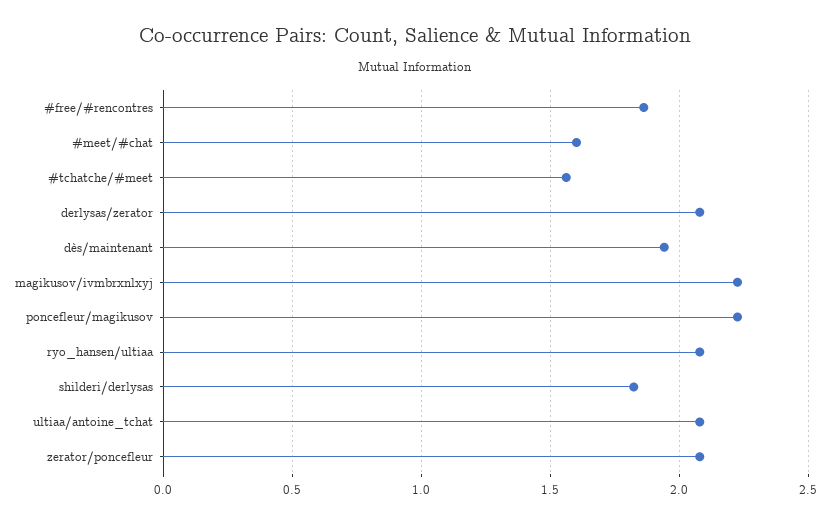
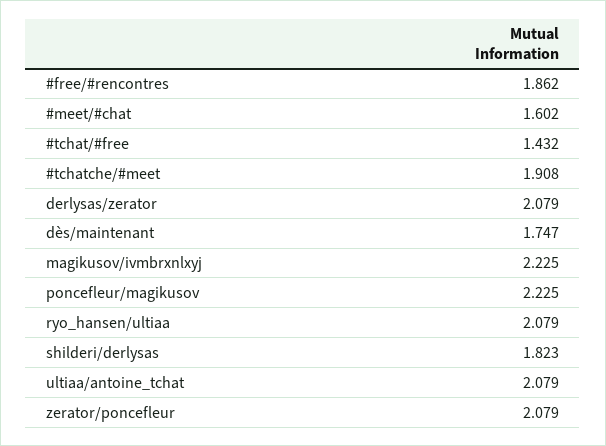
#tchatche/#meet: 1.55 -> 1.908
dès/maintenant: 1.95 -> 1.747
#tchat/#free: none -> 1.432

